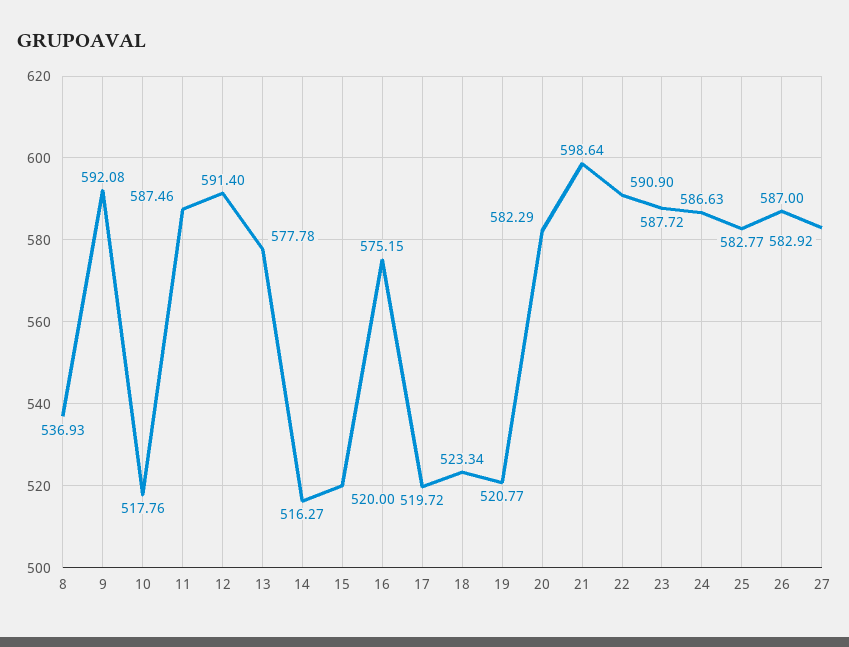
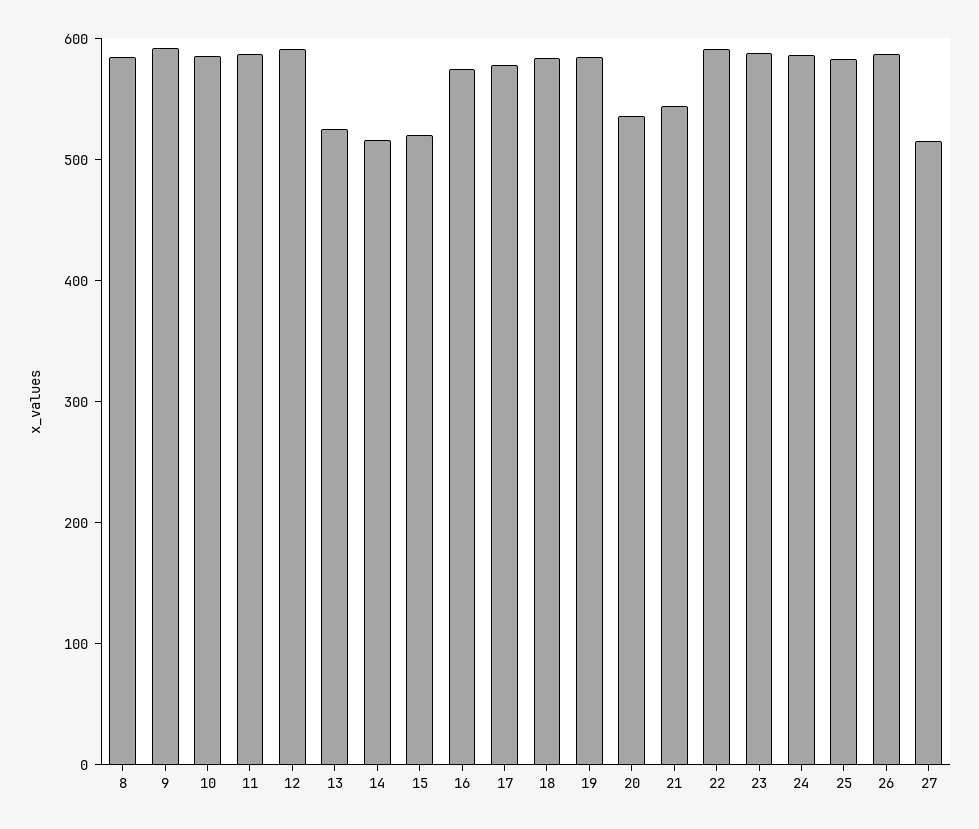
8: 536.93 -> 580
10: 517.76 -> 580
13: 577.78 -> 520
17: 519.72 -> 580
18: 523.34 -> 580
19: 520.77 -> 580
20: 582.29 -> 540
21: 598.64 -> 540
27: 582.92 -> 520

